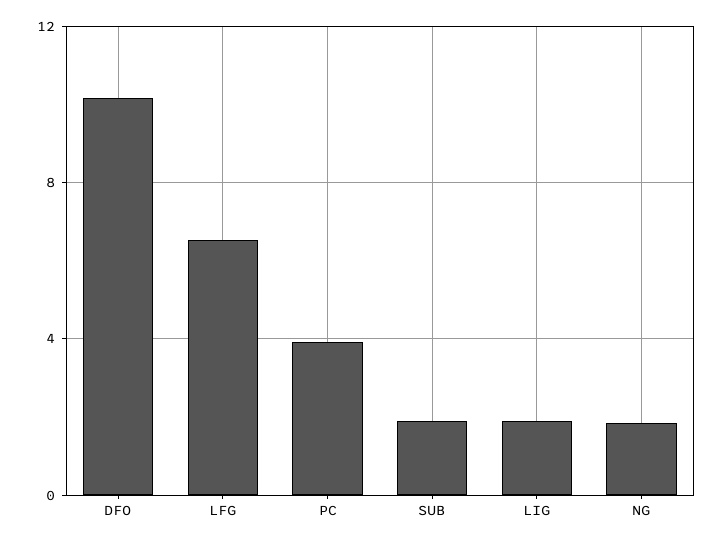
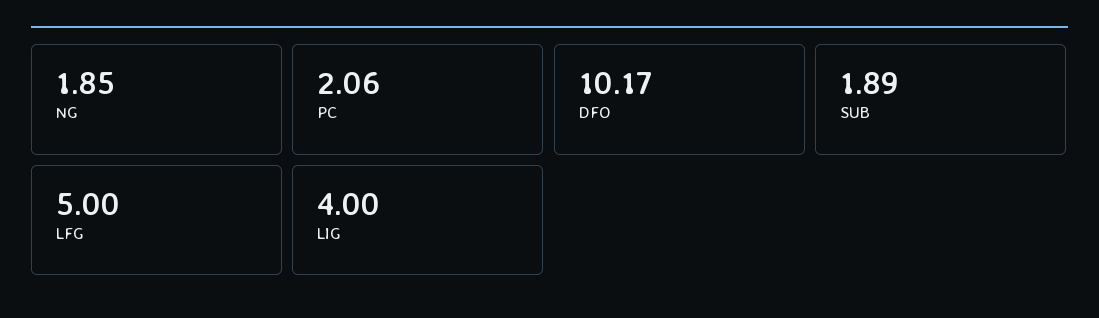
LFG: 6.5 -> 5
PC: 4 -> 2.06
LIG: 2 -> 4

